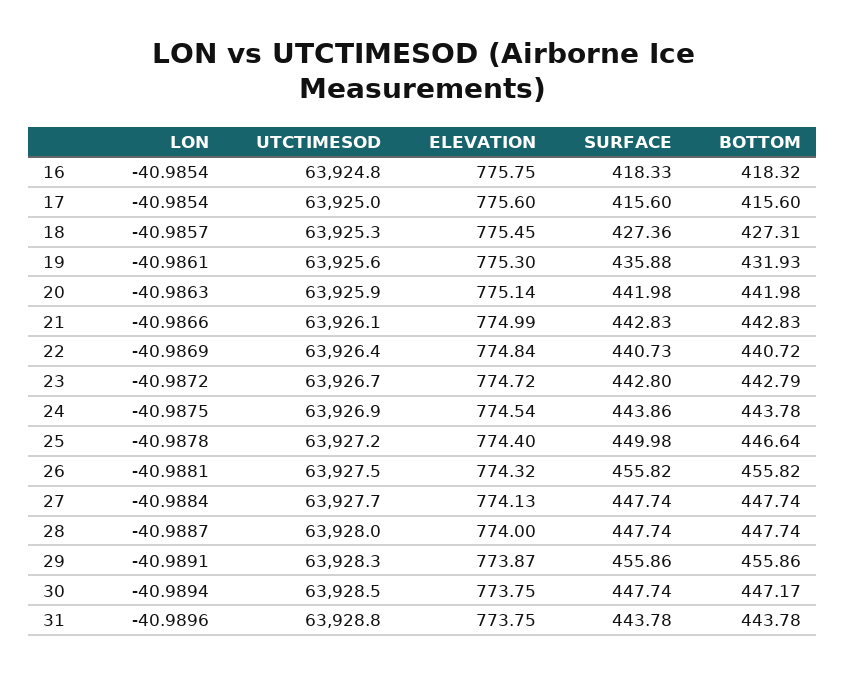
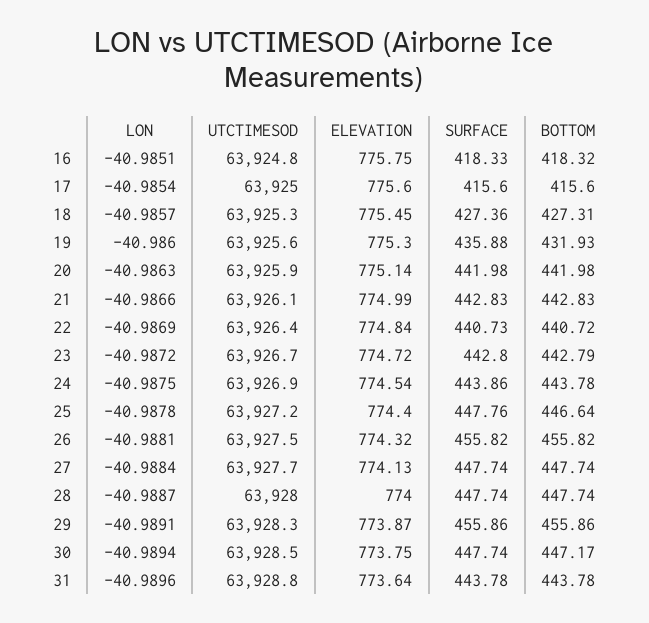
LON, 16: -40.9854 -> -40.9851
LON, 19: -40.9861 -> -40.986
SURFACE, 25: 449.98 -> 447.76
ELEVATION, 31: 773.75 -> 773.64

